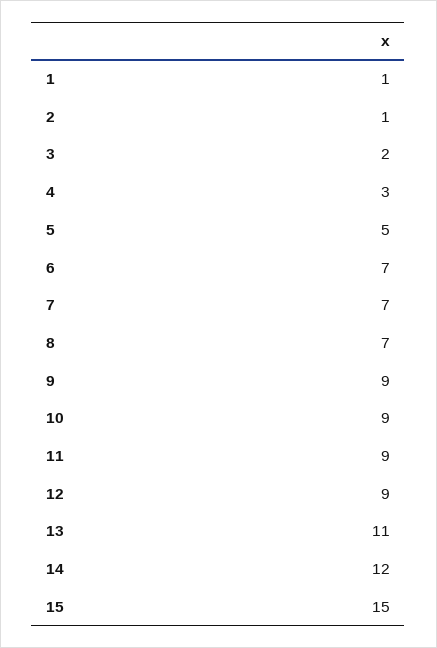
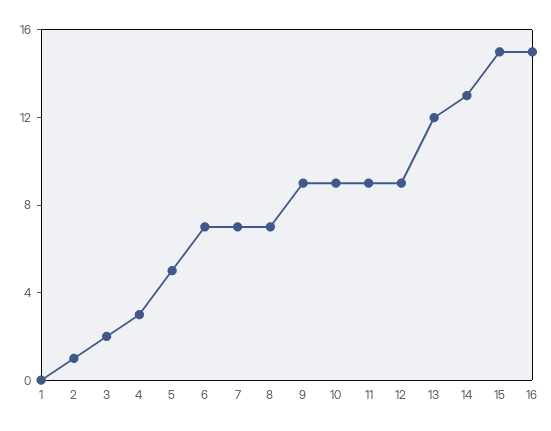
1: 1 -> 0
13: 11 -> 12
14: 12 -> 13
16: none -> 15

